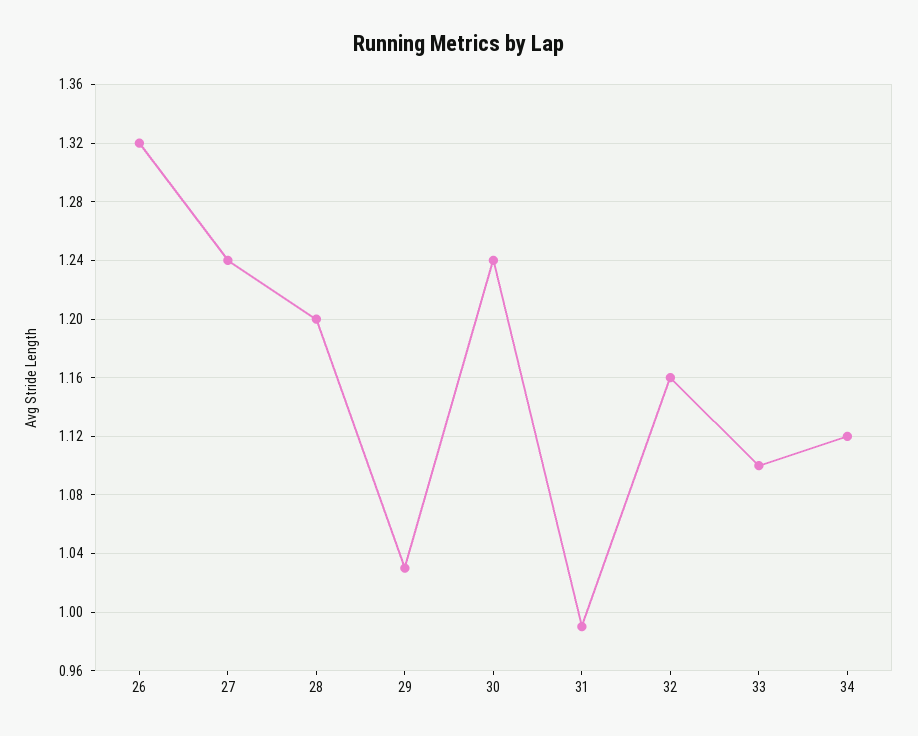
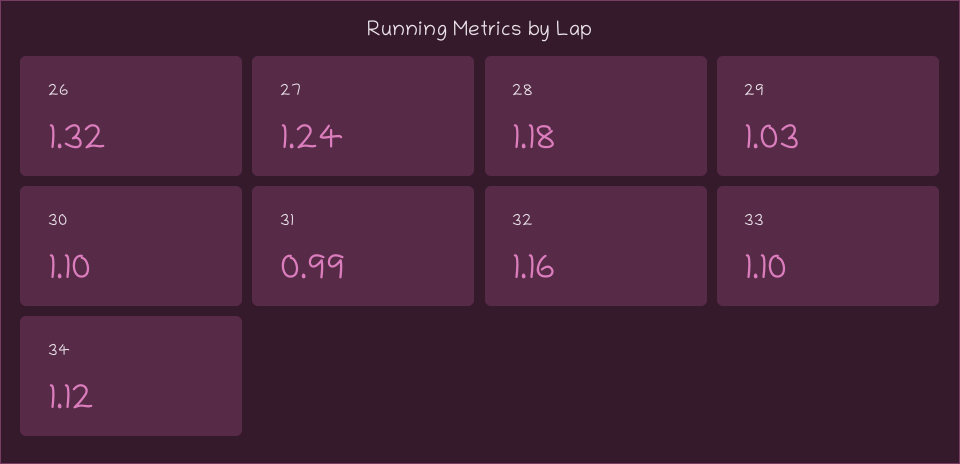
28: 1.2 -> 1.18
30: 1.24 -> 1.1

